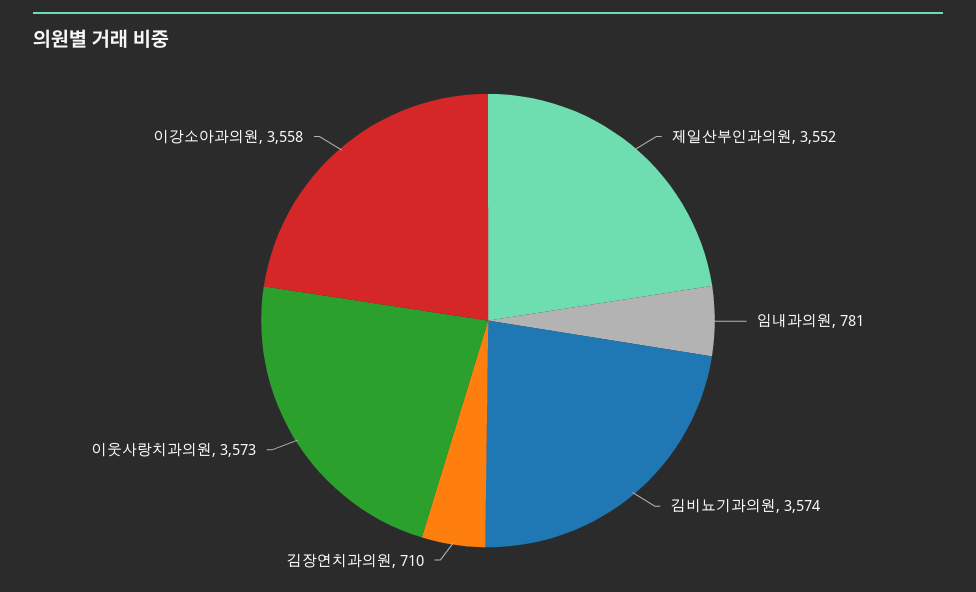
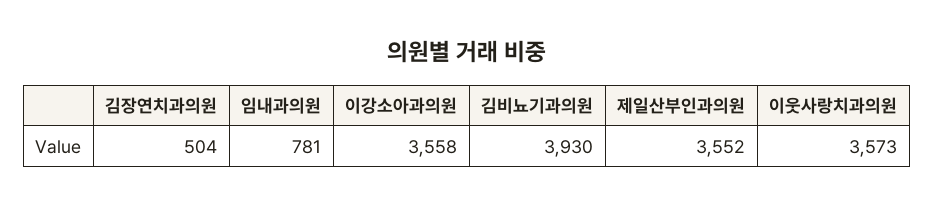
김비뇨기과의원: 3574 -> 3930
김장연치과의원: 710 -> 504

